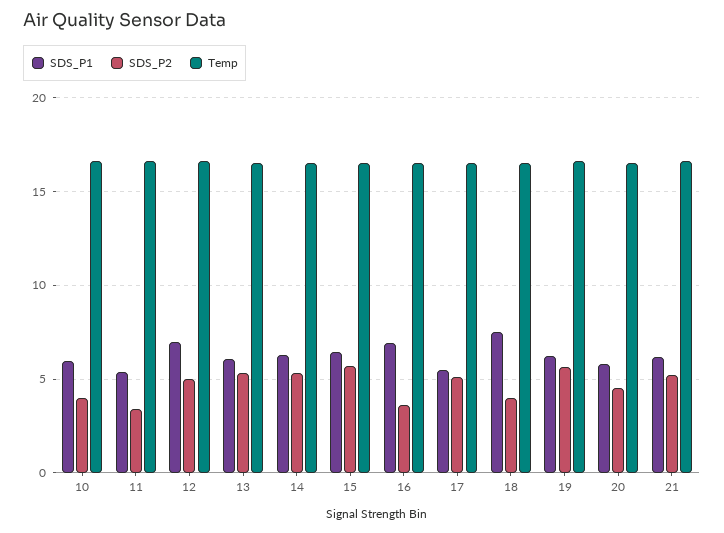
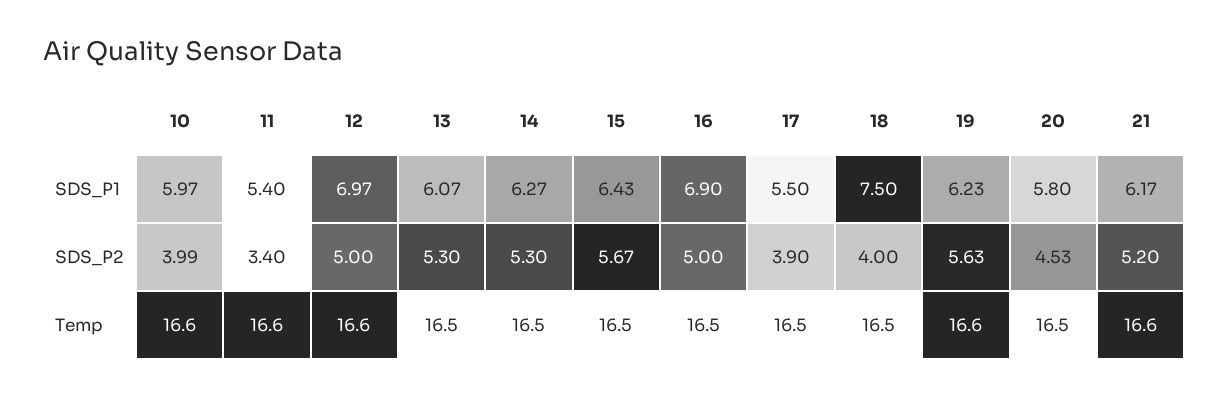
SDS_P2, 16: 3.5 -> 5
SDS_P2, 17: 5 -> 3.9

